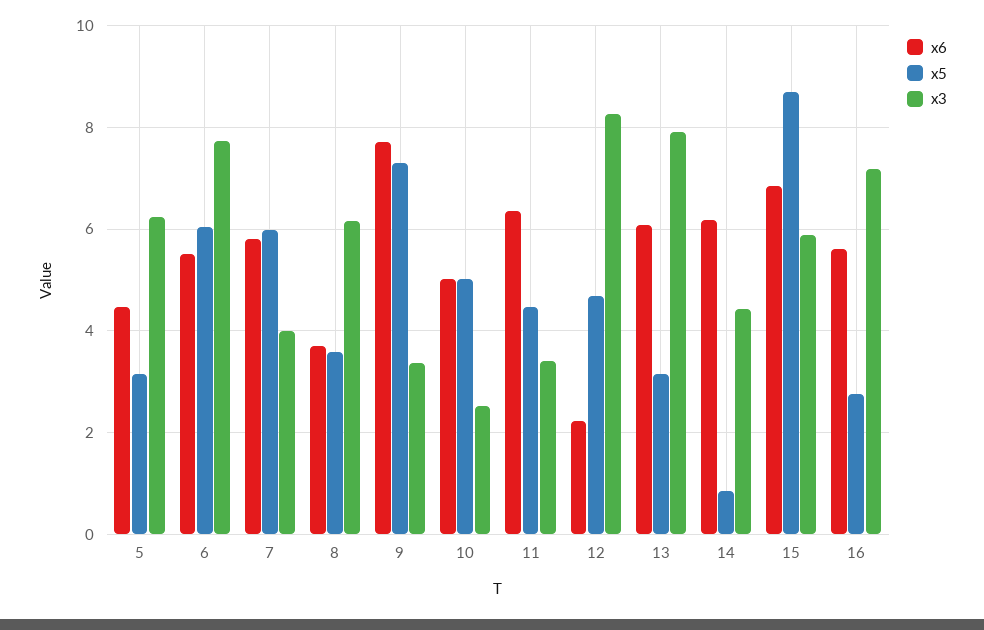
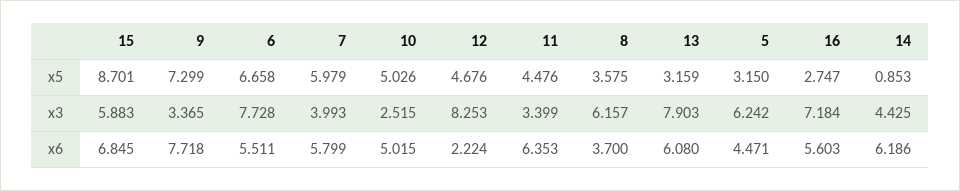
x5, 6: 6 -> 6.658

